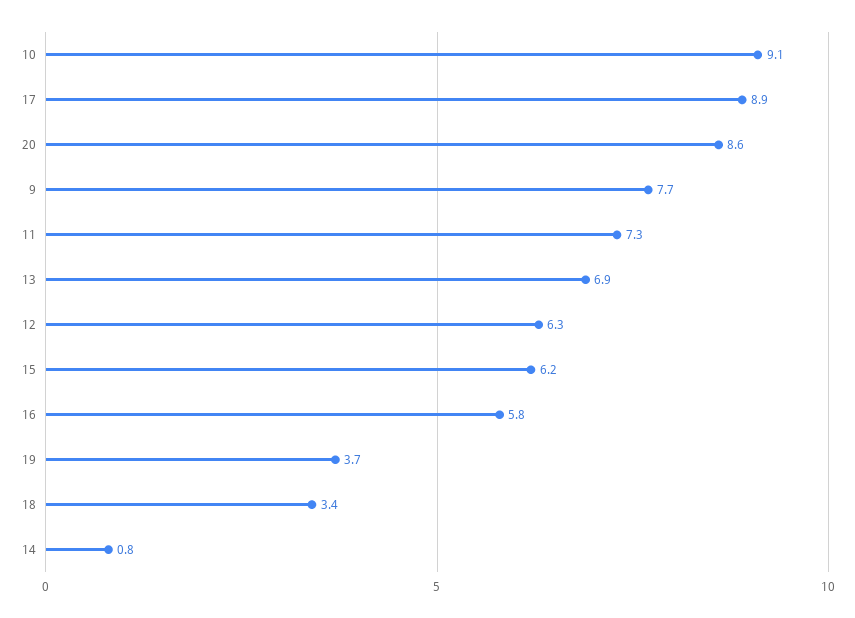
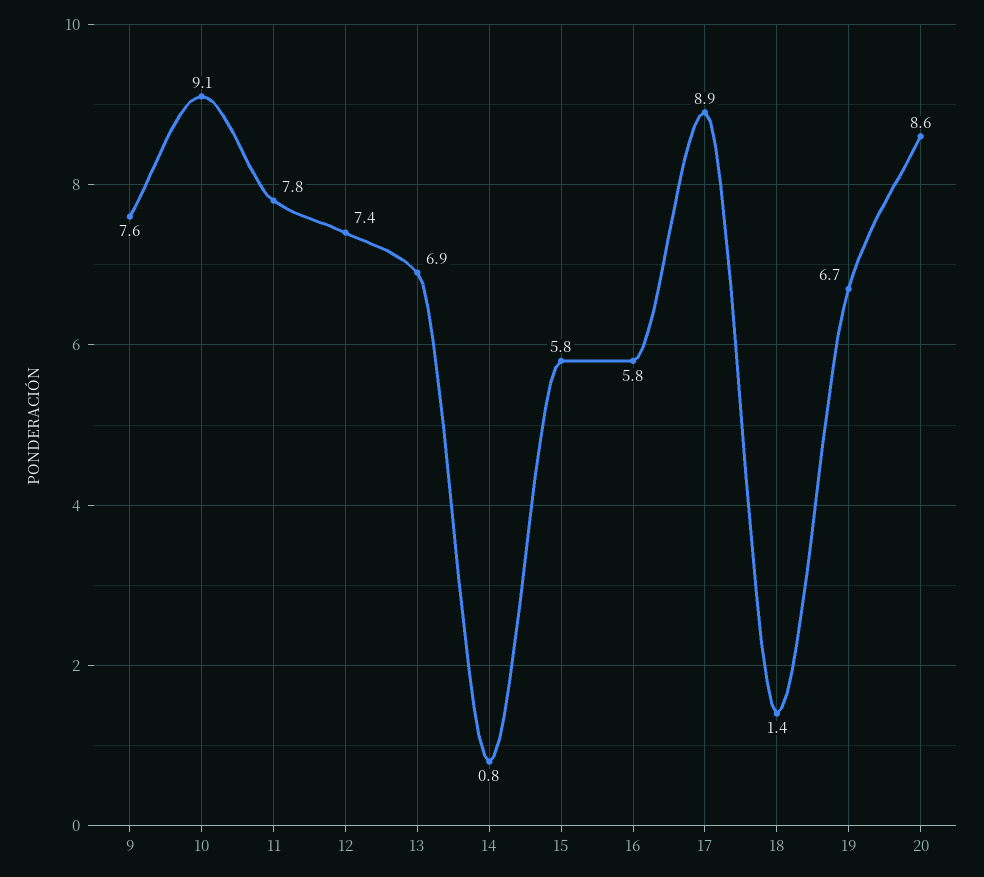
9: 7.7 -> 7.6
11: 7.3 -> 7.8
12: 6.3 -> 7.4
15: 6.2 -> 5.8
19: 3.7 -> 6.7
18: 3.4 -> 1.4

